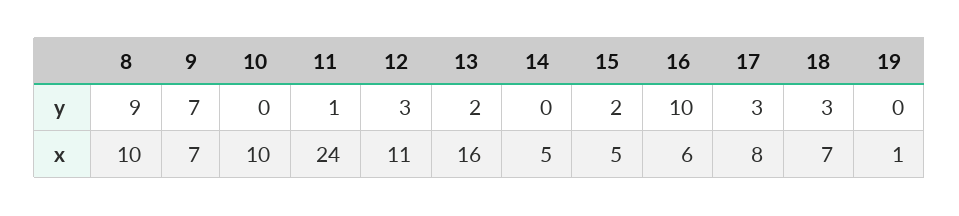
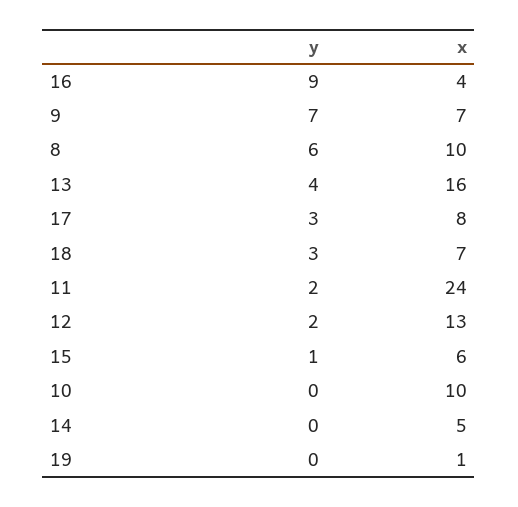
8, y: 9 -> 6
11, y: 1 -> 2
12, y: 3 -> 2
13, y: 2 -> 4
15, y: 2 -> 1
16, y: 10 -> 9
12, x: 11 -> 13
15, x: 5 -> 6
16, x: 6 -> 4

